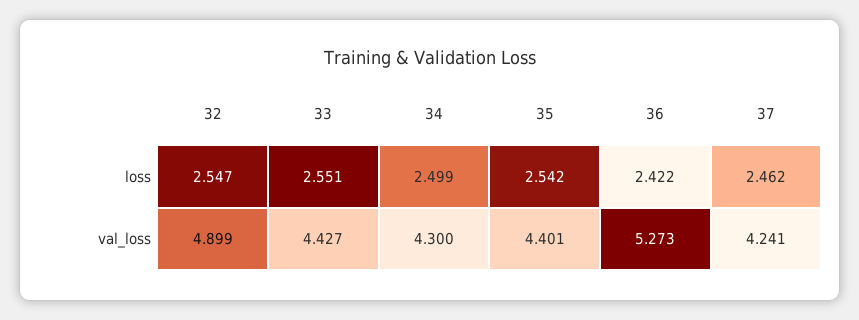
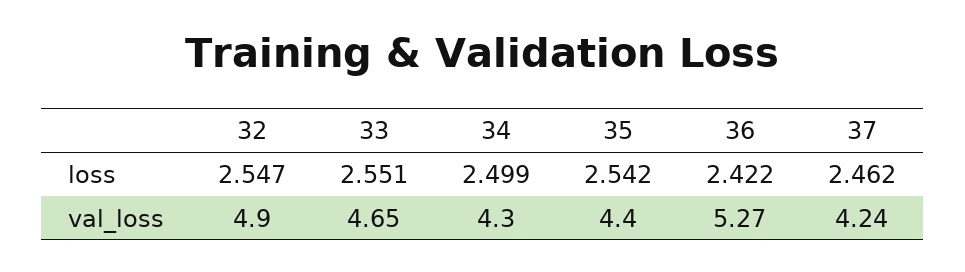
33, val_loss: 4.427 -> 4.65

